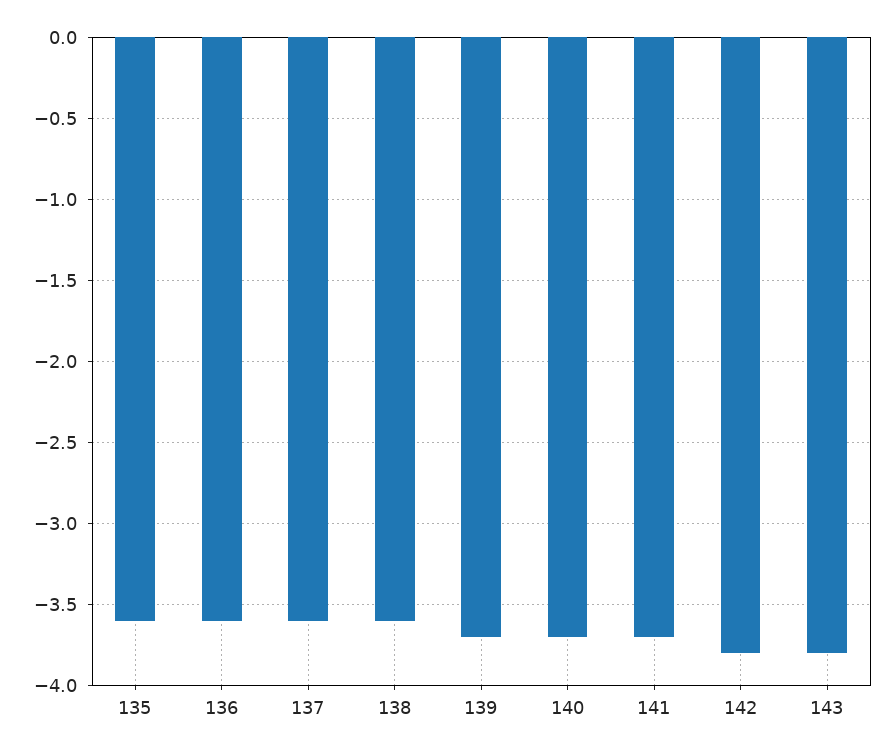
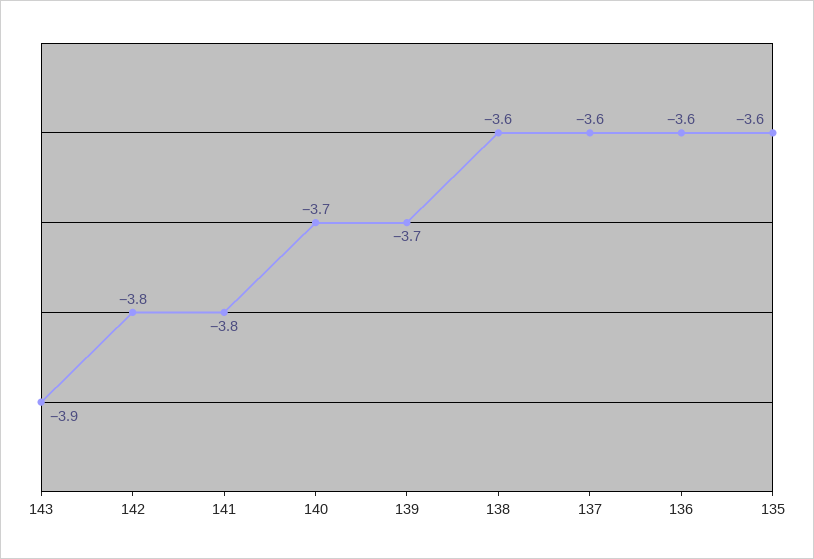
141: -3.7 -> -3.8
143: -3.8 -> -3.9

